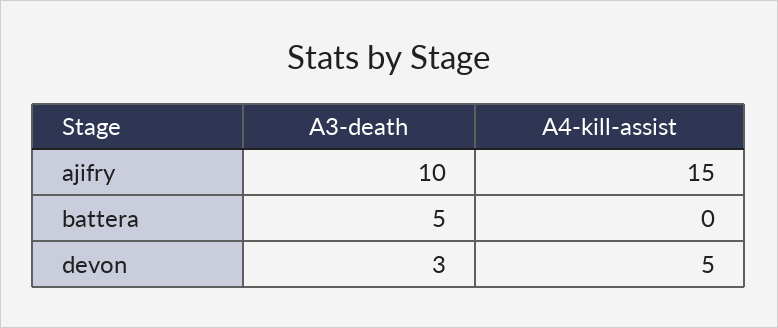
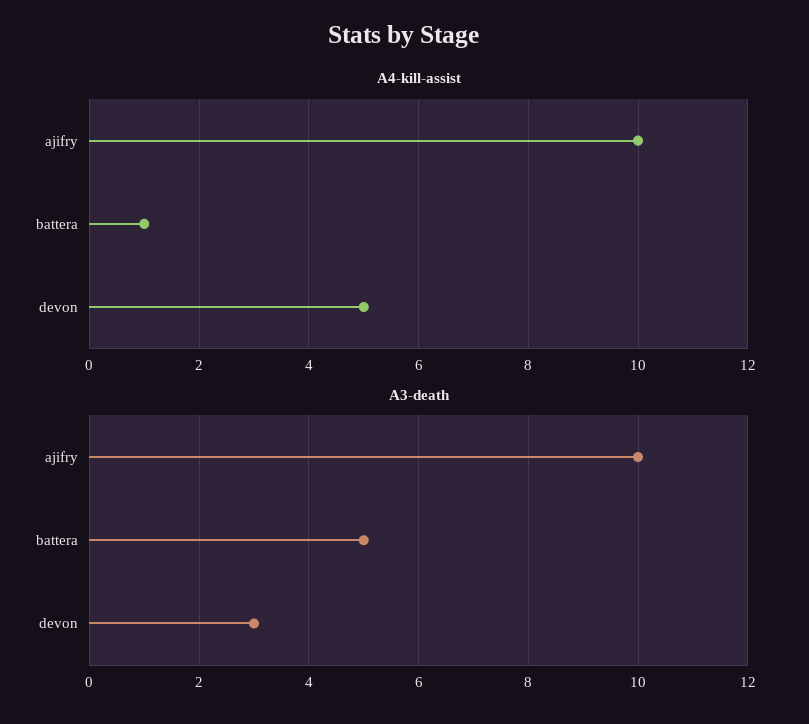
A4-kill-assist, ajifry: 15 -> 10
A4-kill-assist, battera: 0 -> 1

